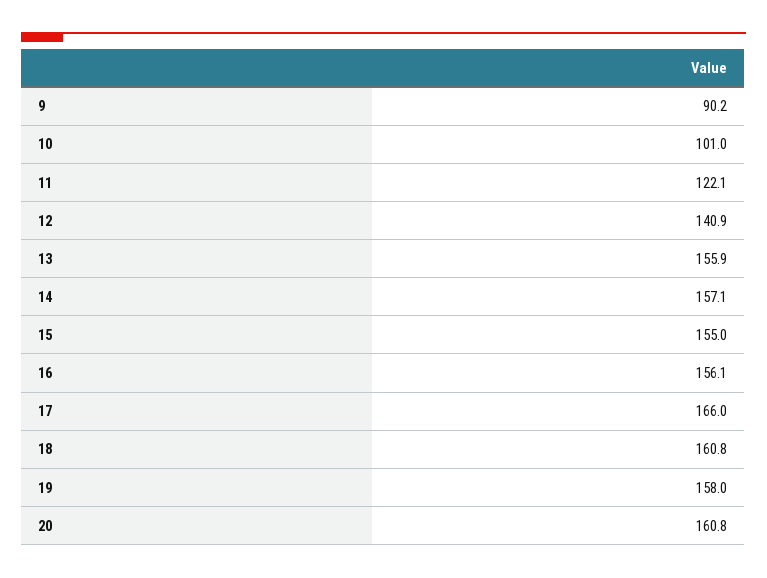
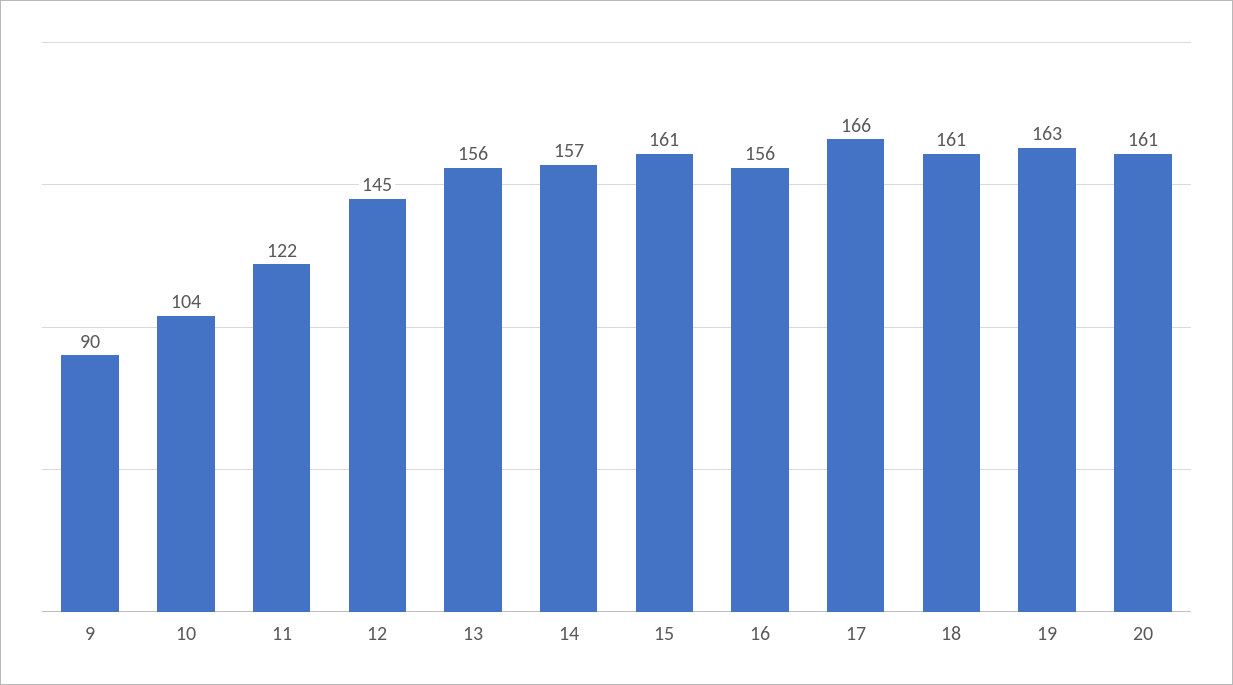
10: 101 -> 104
12: 140.9 -> 145
15: 155 -> 161
19: 158 -> 163

